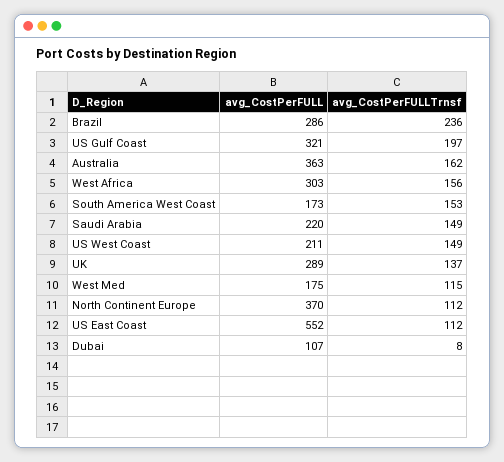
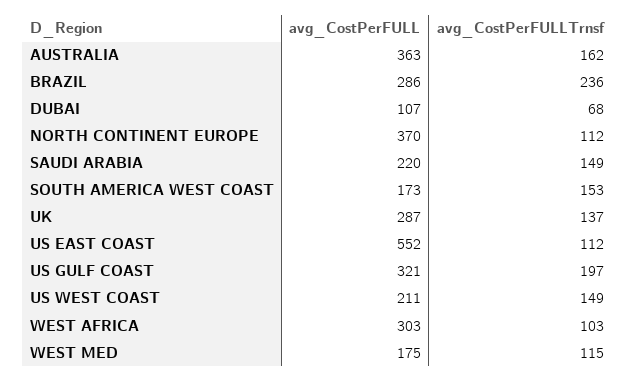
avg_CostPerFULLTrnsf, West Africa: 156 -> 103
avg_CostPerFULL, UK: 289 -> 287
avg_CostPerFULLTrnsf, Dubai: 8 -> 68

